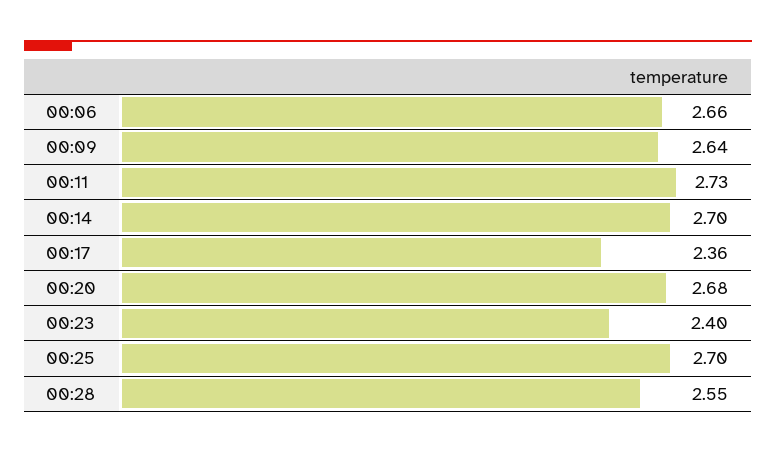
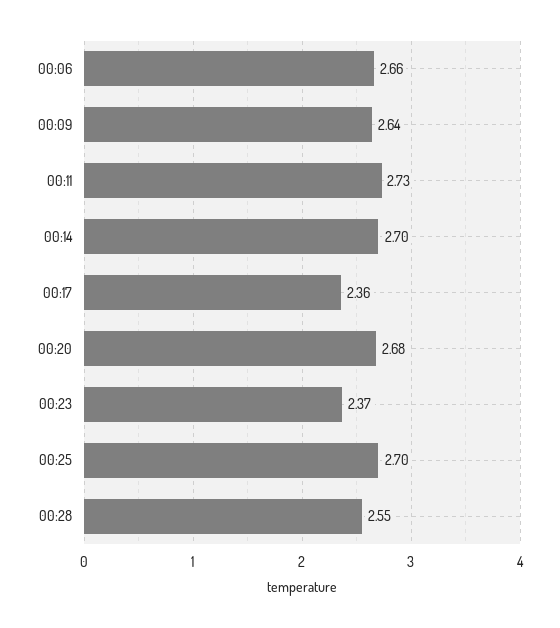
00:23: 2.4 -> 2.37

